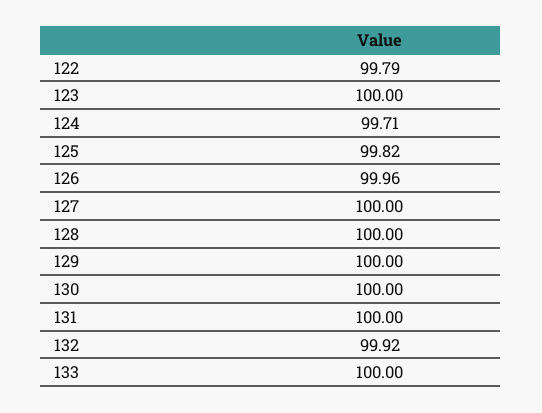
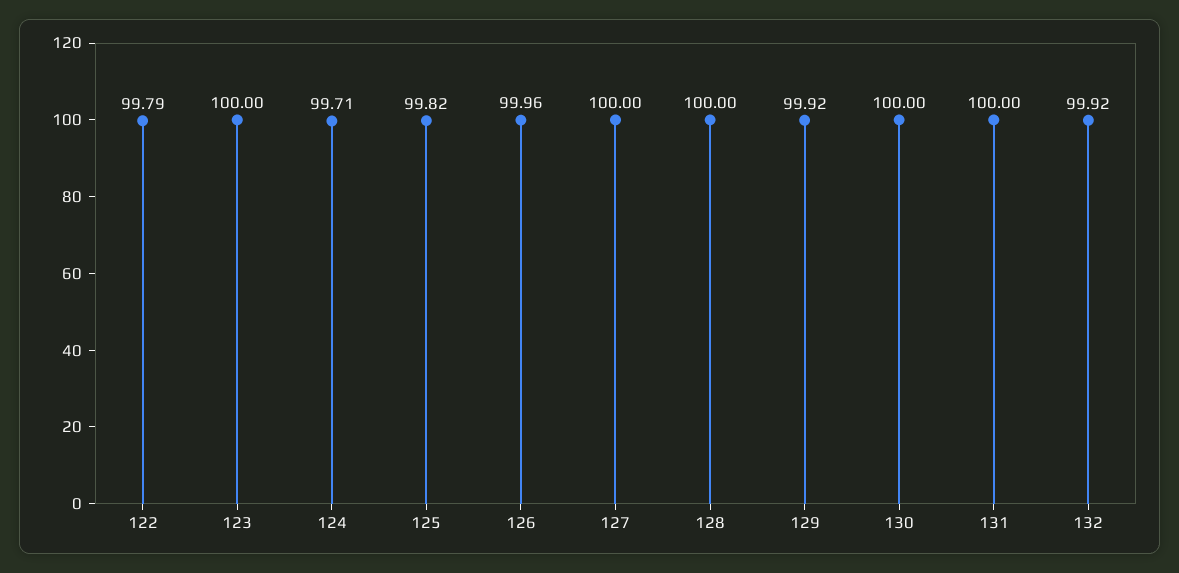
129: 100 -> 99.92
133: 100 -> none

